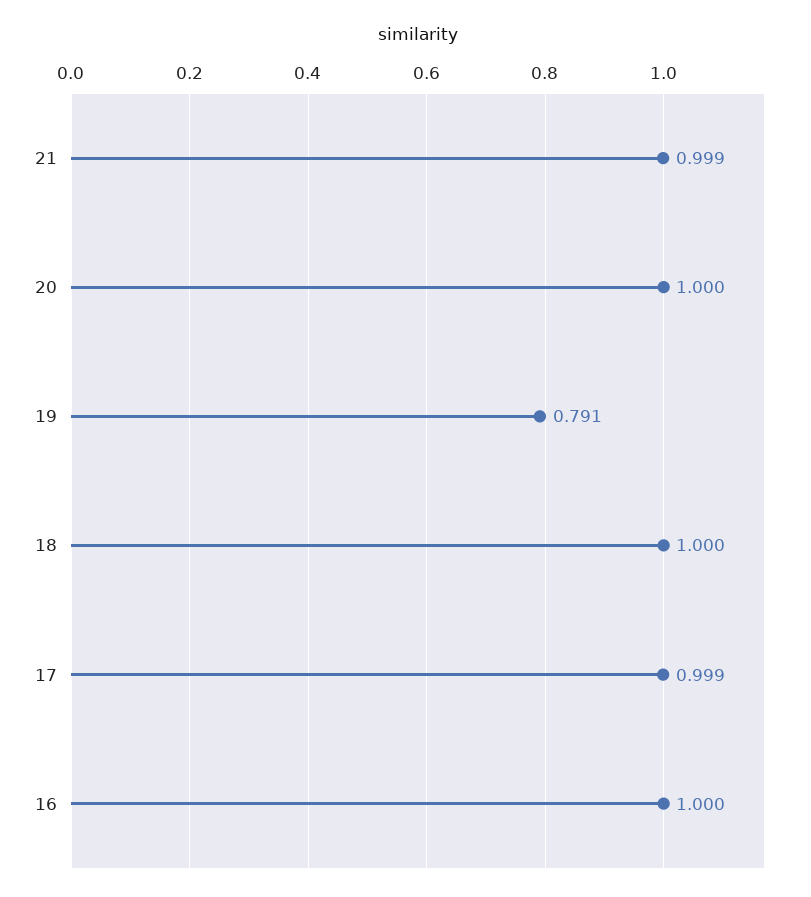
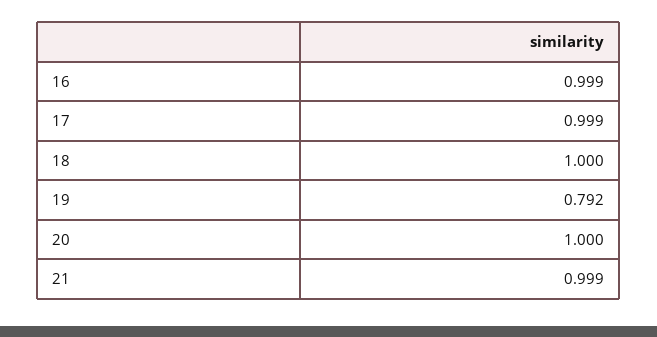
19: 0.791 -> 0.792
16: 1 -> 0.999

